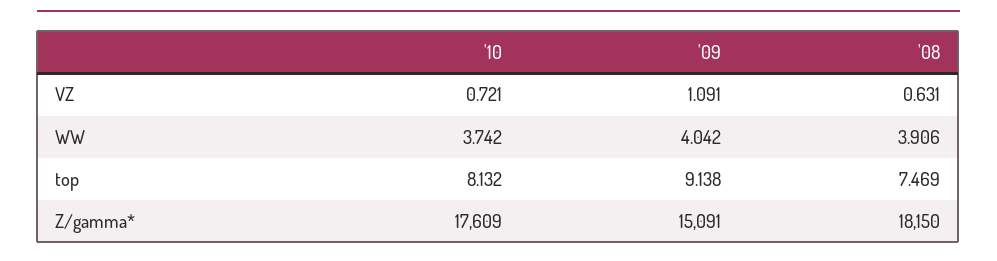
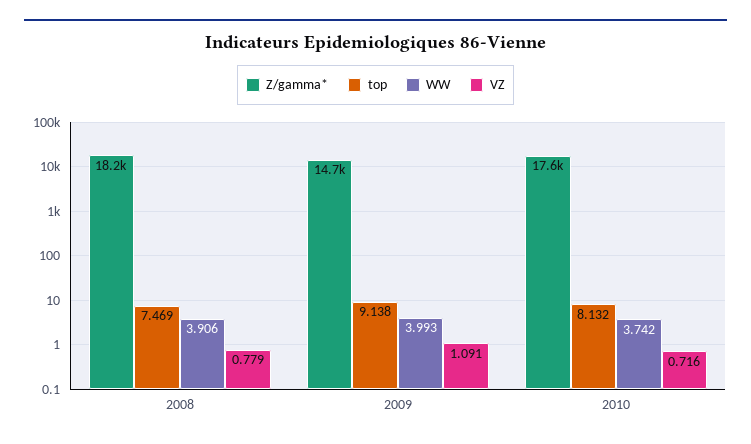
VZ, '10: 0.721 -> 0.716
VZ, '08: 0.631 -> 0.779
WW, '09: 4.042 -> 3.993
Z/gamma*, '09: 15091 -> 14700

